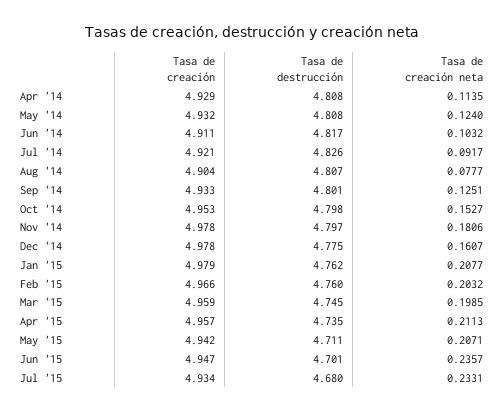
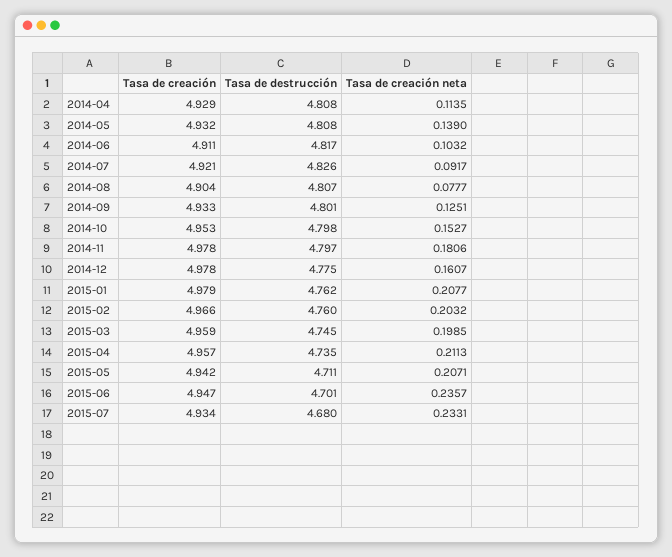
Tasa de creación neta, May '14: 0.124 -> 0.139

